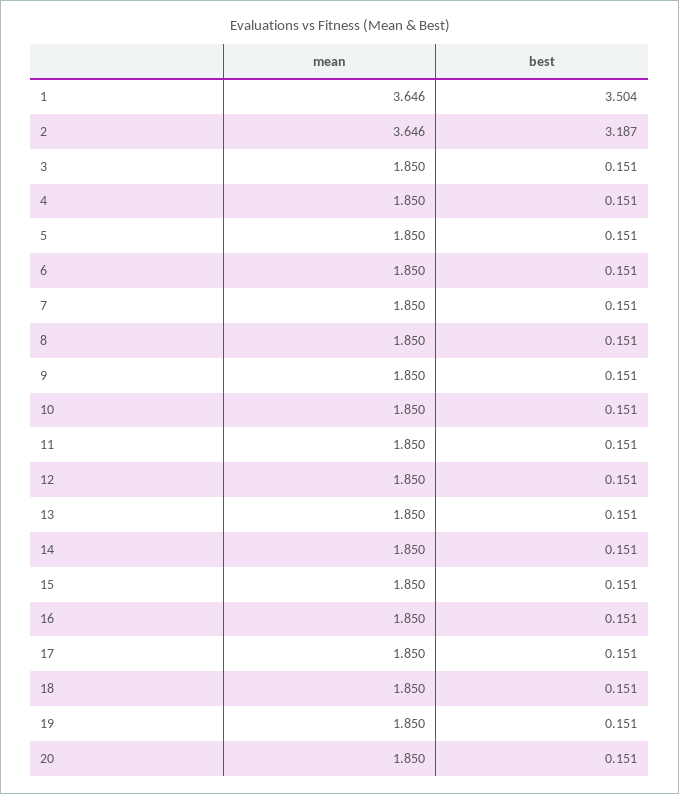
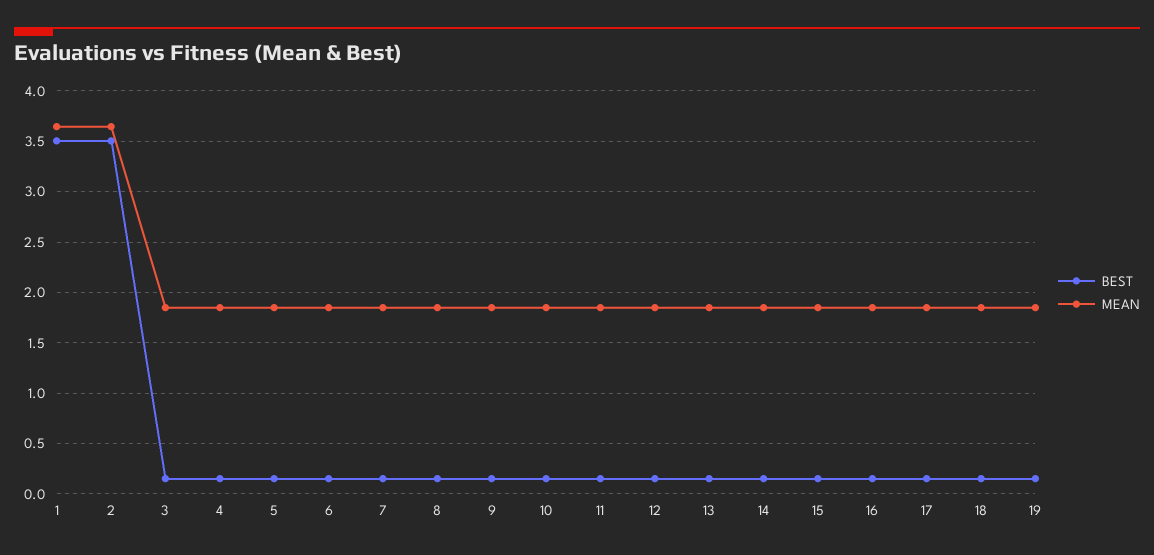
best, 2: 3.187 -> 3.5
mean, 20: 1.85 -> none
best, 20: 0.151 -> none

